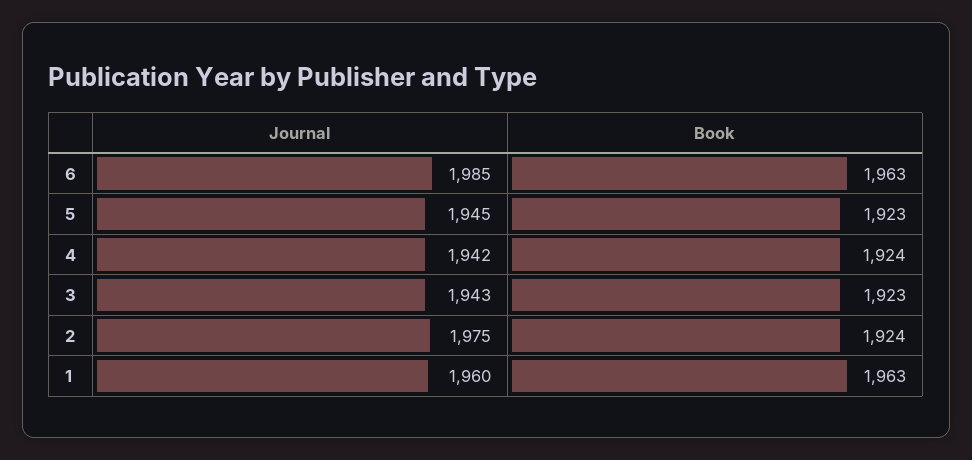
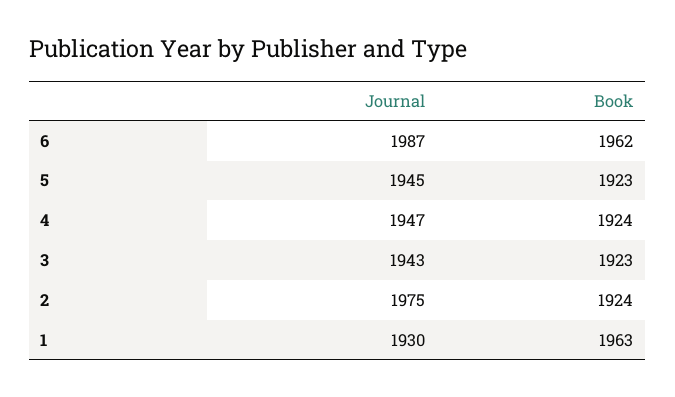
Journal, 6: 1985 -> 1987
Book, 6: 1963 -> 1962
Journal, 4: 1942 -> 1947
Journal, 1: 1960 -> 1930

